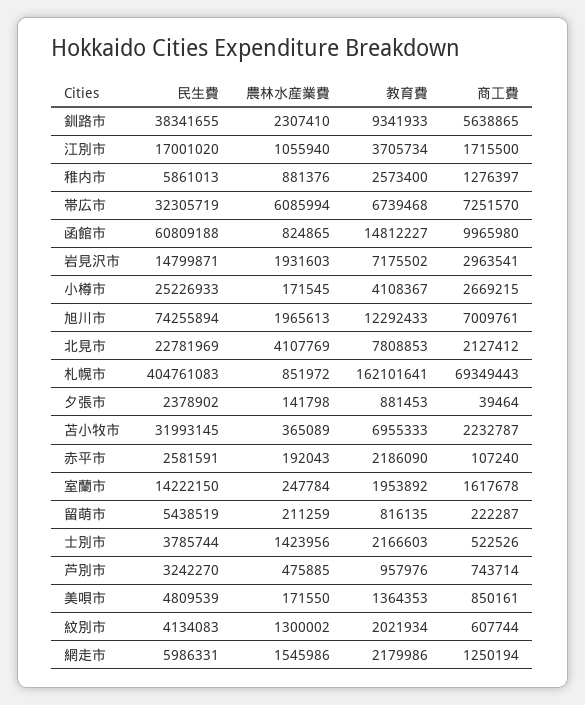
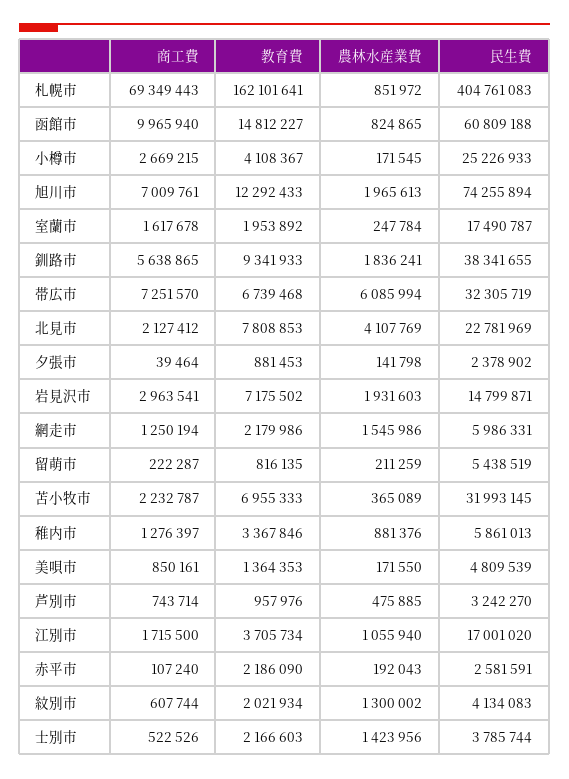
農林水産業費, 釧路市: 2307410 -> 1836241
教育費, 稚内市: 2573400 -> 3367846
商工費, 函館市: 9965980 -> 9965940
民生費, 室蘭市: 14222150 -> 17490787

